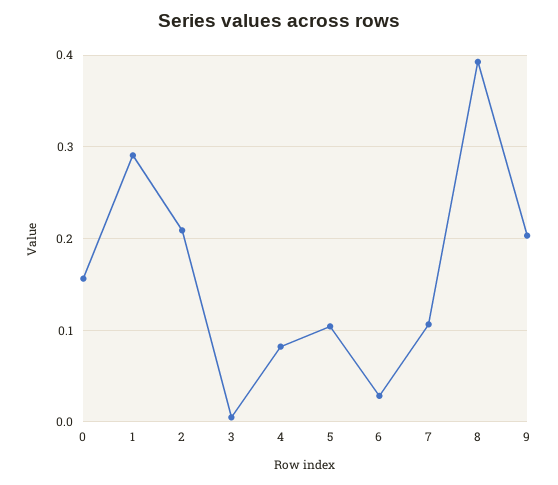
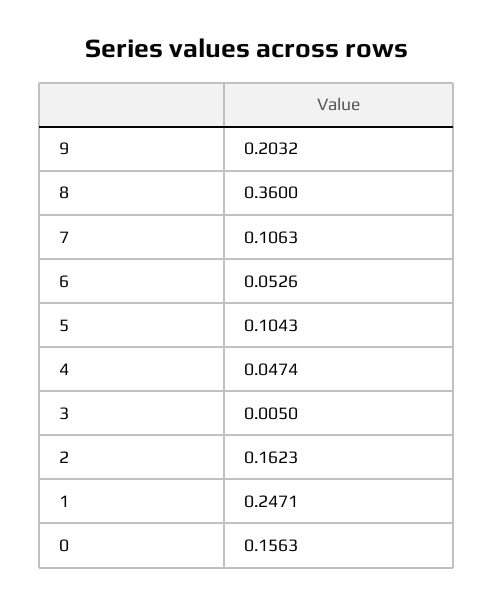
1: 0.29 -> 0.2471
2: 0.21 -> 0.1623
4: 0.08 -> 0.0474
6: 0.03 -> 0.0526
8: 0.39 -> 0.36

